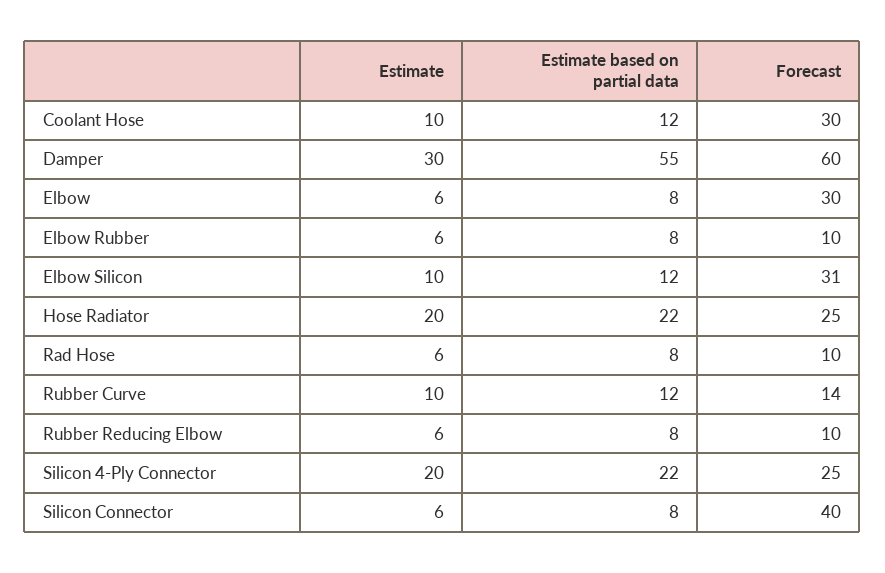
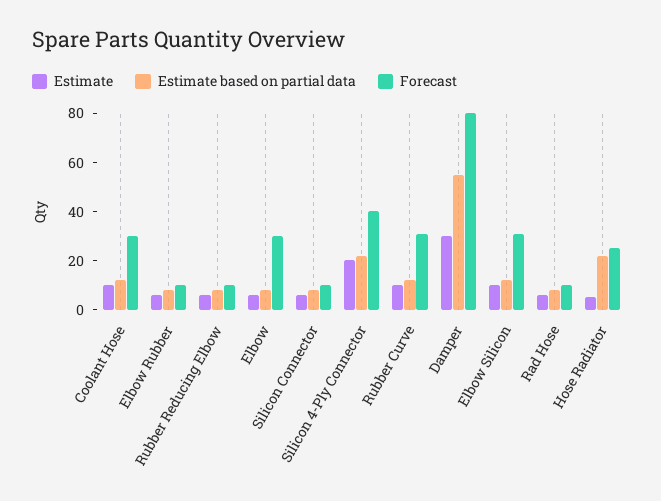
Forecast, Damper: 60 -> 80
Estimate, Hose Radiator: 20 -> 5
Forecast, Rubber Curve: 14 -> 30
Forecast, Silicon 4-Ply Connector: 25 -> 40
Forecast, Silicon Connector: 40 -> 10

